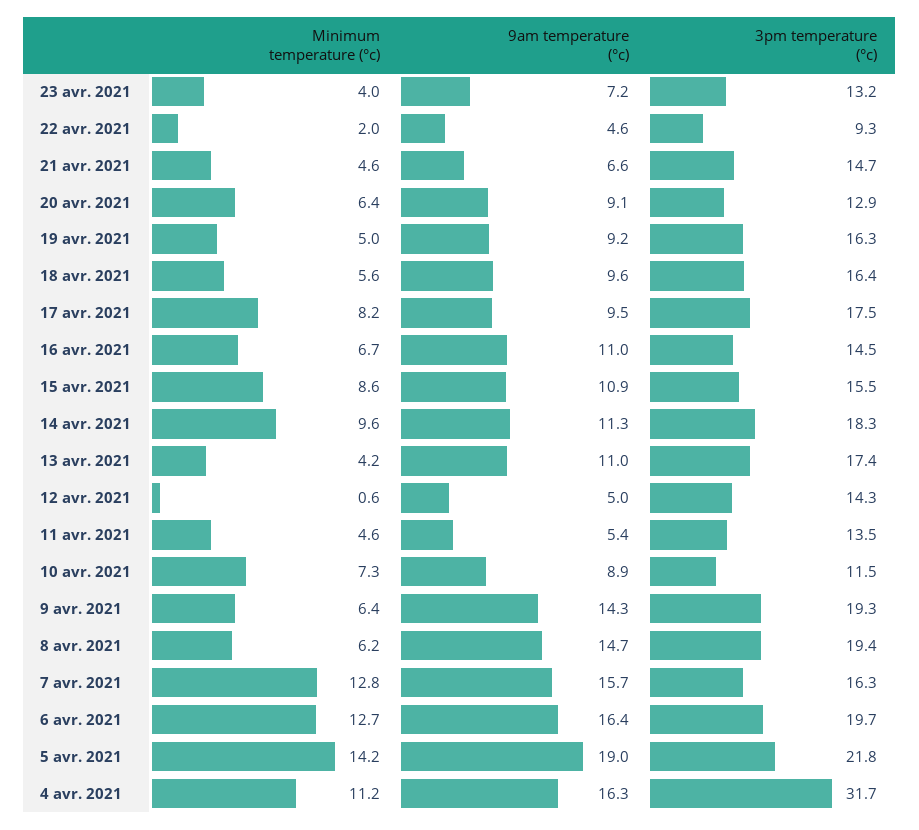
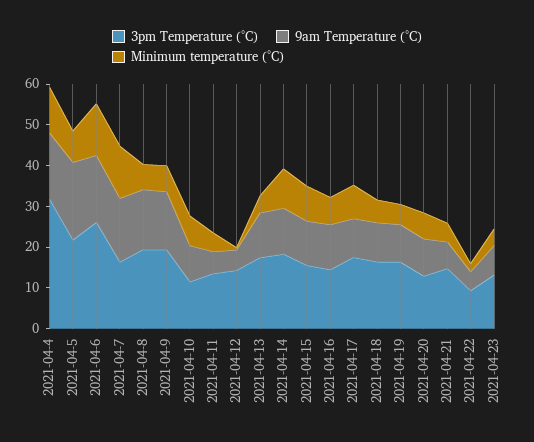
3pm temperature (°c), 6 avr. 2021: 19.7 -> 26
Minimum temperature (°c), 5 avr. 2021: 14.2 -> 8

